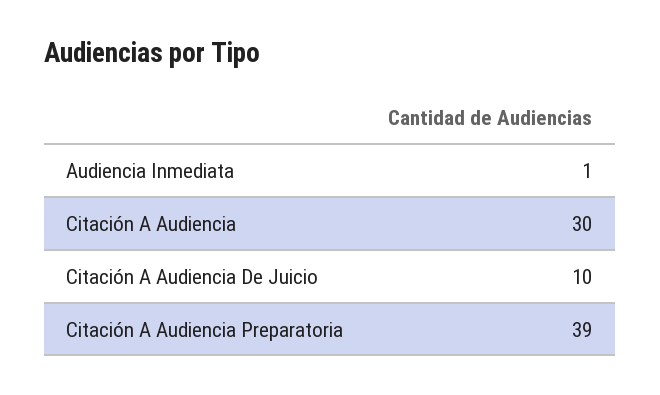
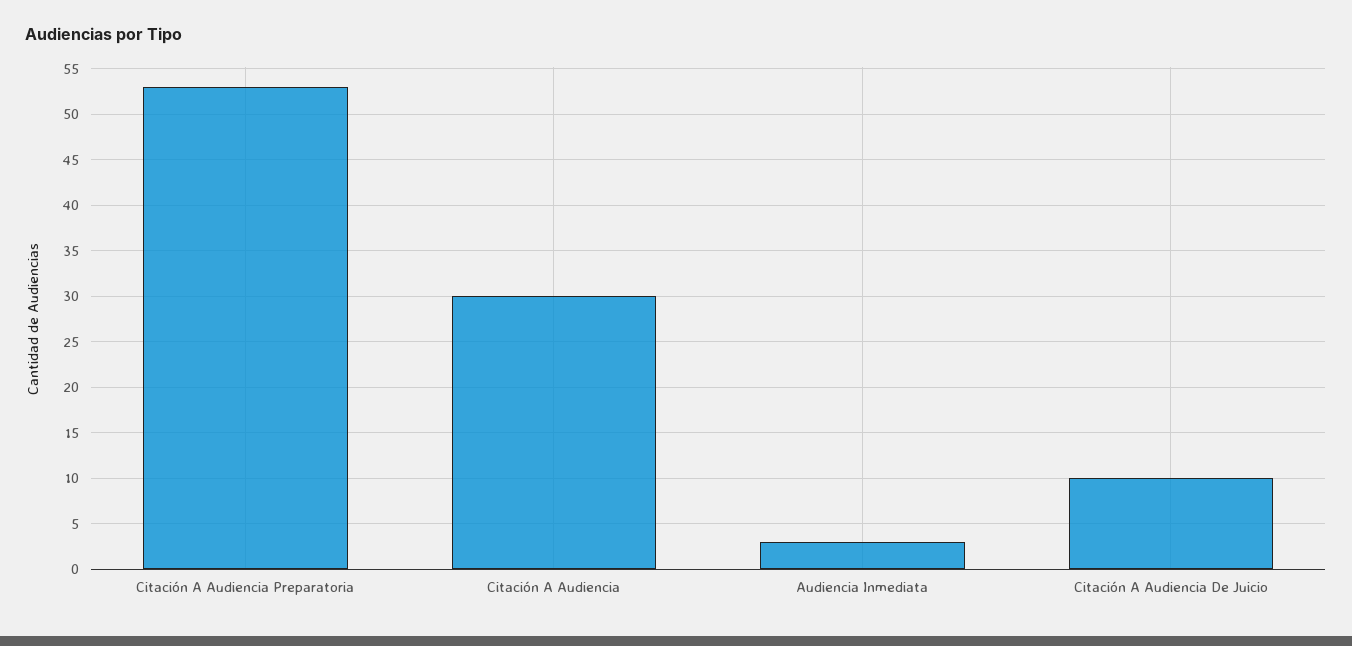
Audiencia Inmediata: 1 -> 3
Citación A Audiencia Preparatoria: 39 -> 53

